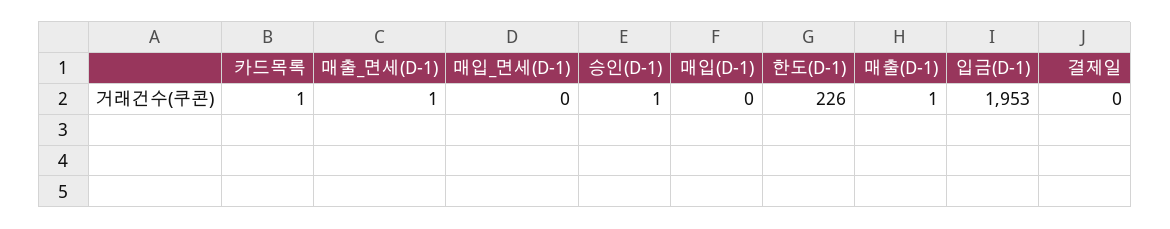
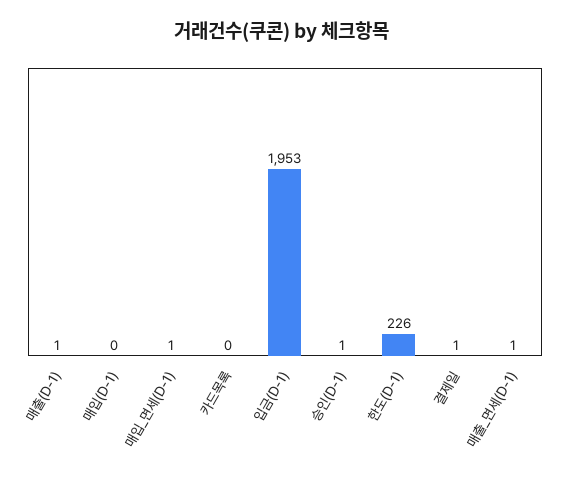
카드목록: 1 -> 0
매입_면세(D-1): 0 -> 1
결제일: 0 -> 1

